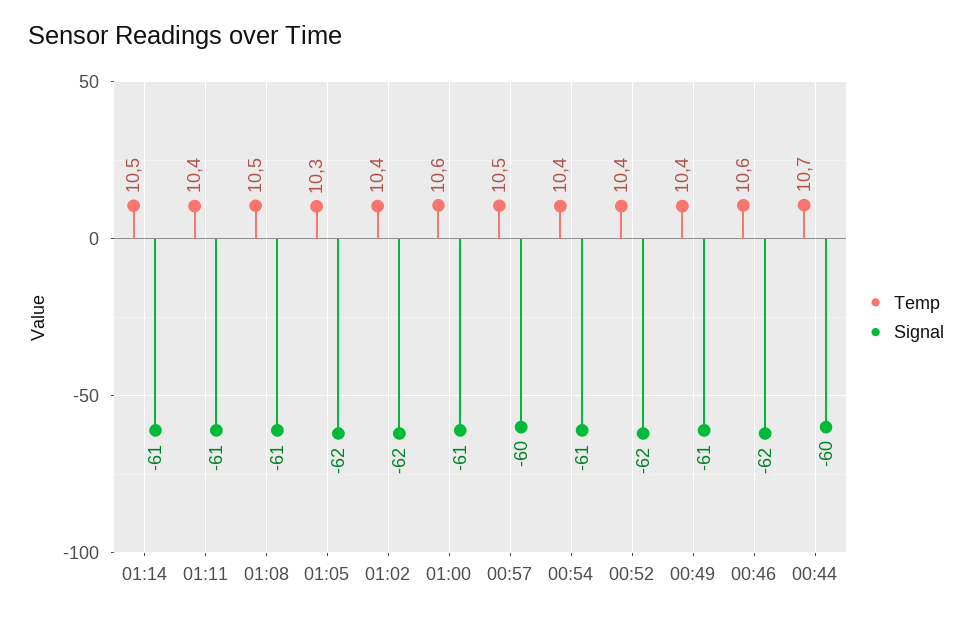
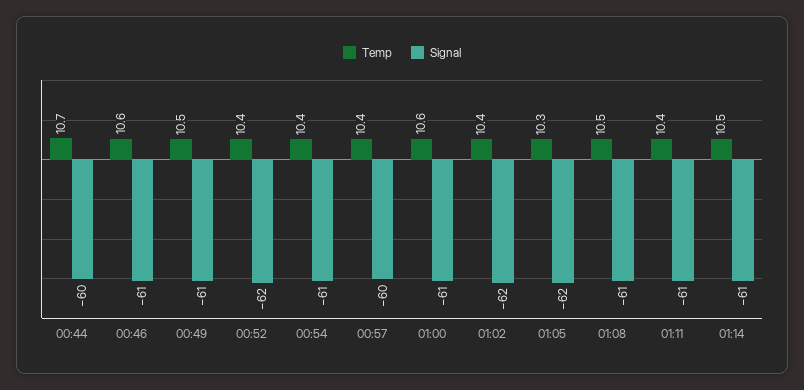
Temp, 00:57: 10.5 -> 10.4
Temp, 00:49: 10.4 -> 10.5
Signal, 00:46: -62 -> -61

